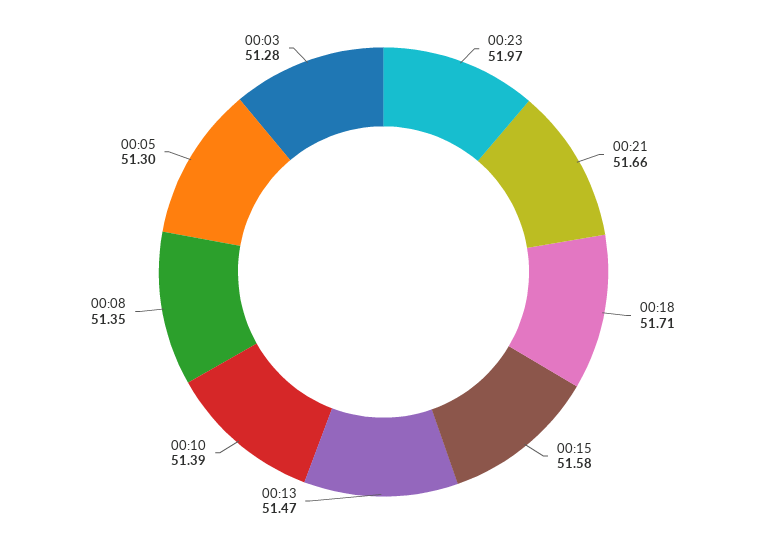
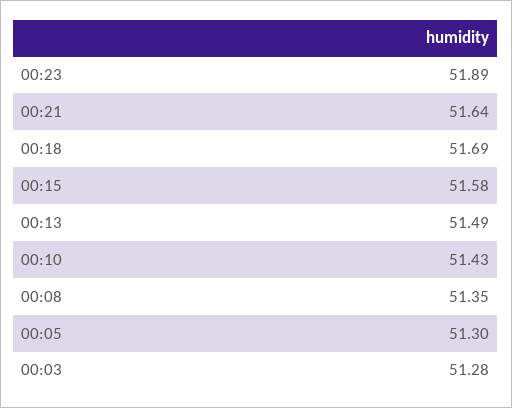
00:23: 51.97 -> 51.89
00:21: 51.66 -> 51.64
00:18: 51.71 -> 51.69
00:13: 51.47 -> 51.49
00:10: 51.39 -> 51.43

